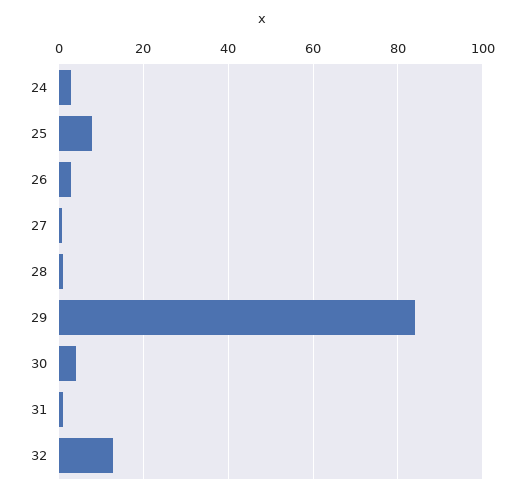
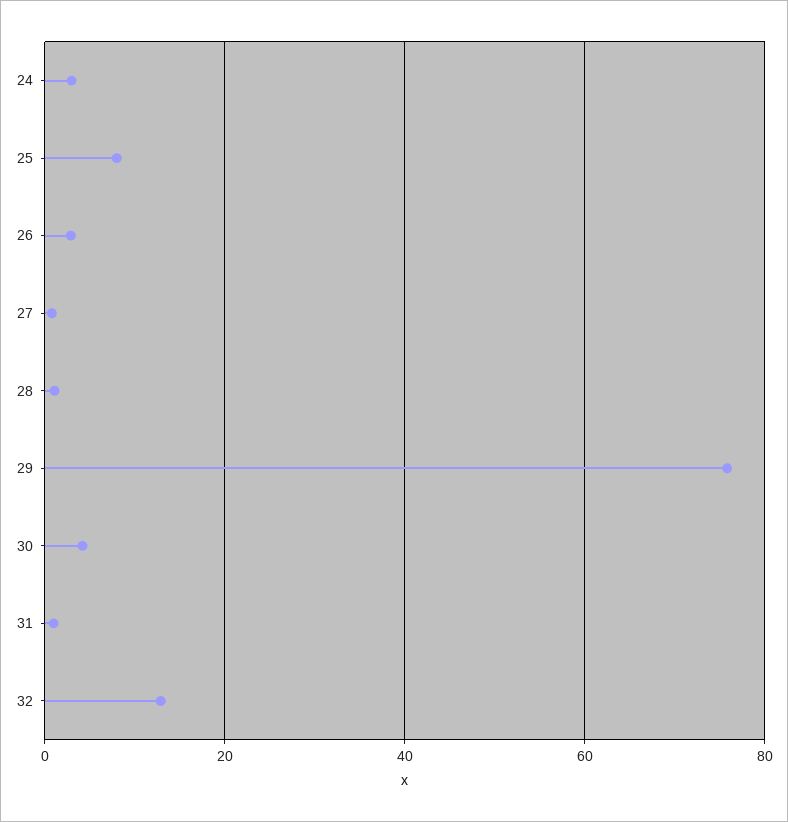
29: 84 -> 76

